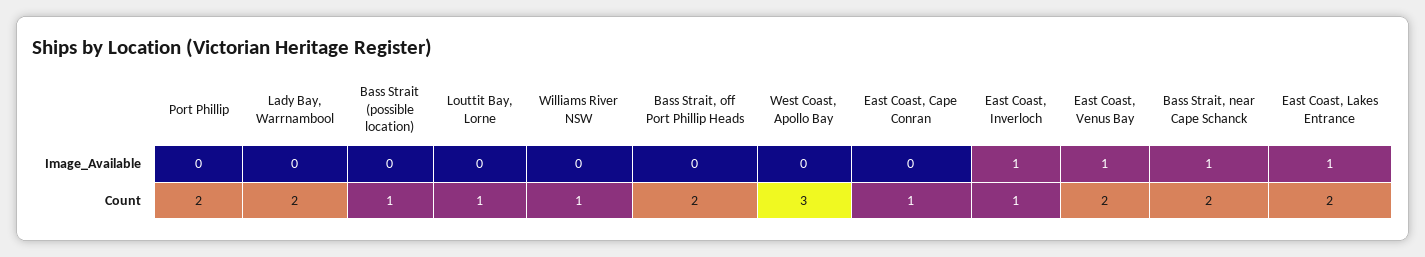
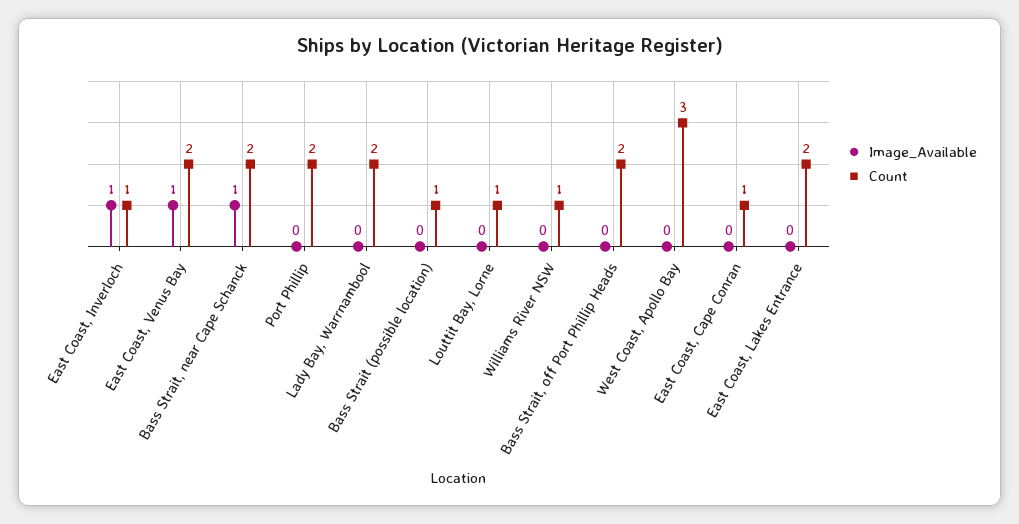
Image_Available, East Coast, Lakes Entrance: 1 -> 0

